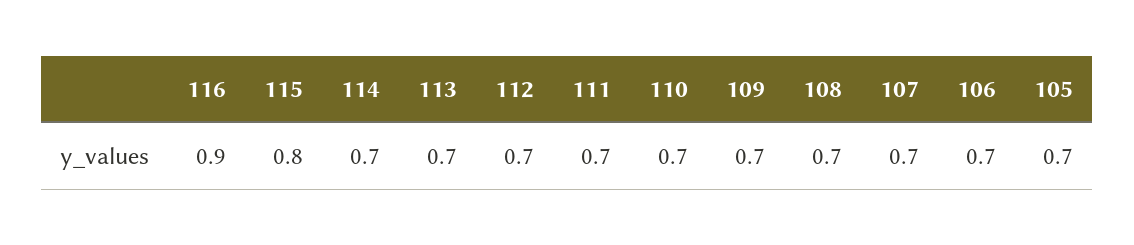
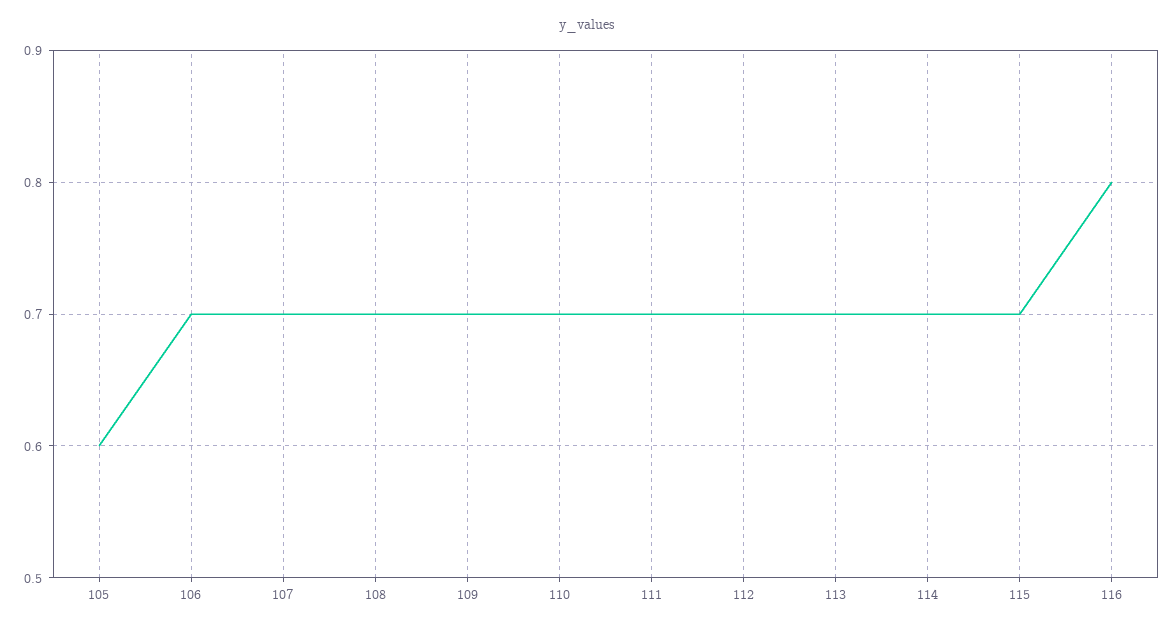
116: 0.9 -> 0.8
115: 0.8 -> 0.7
105: 0.7 -> 0.6

